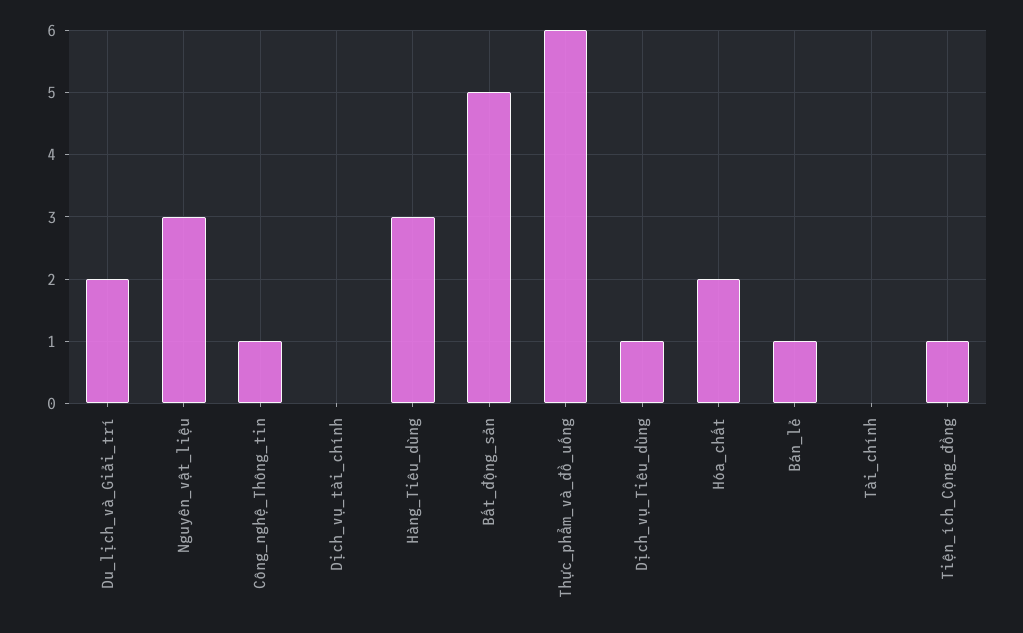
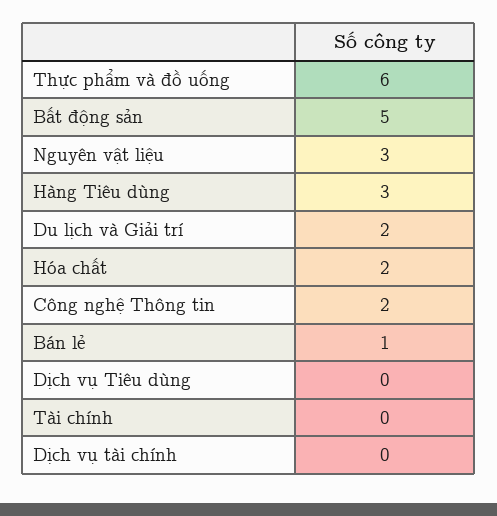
Công_nghệ_Thông_tin: 1 -> 2
Dịch_vụ_Tiêu_dùng: 1 -> 0
Tiện_ích_Cộng_đồng: 1 -> none

